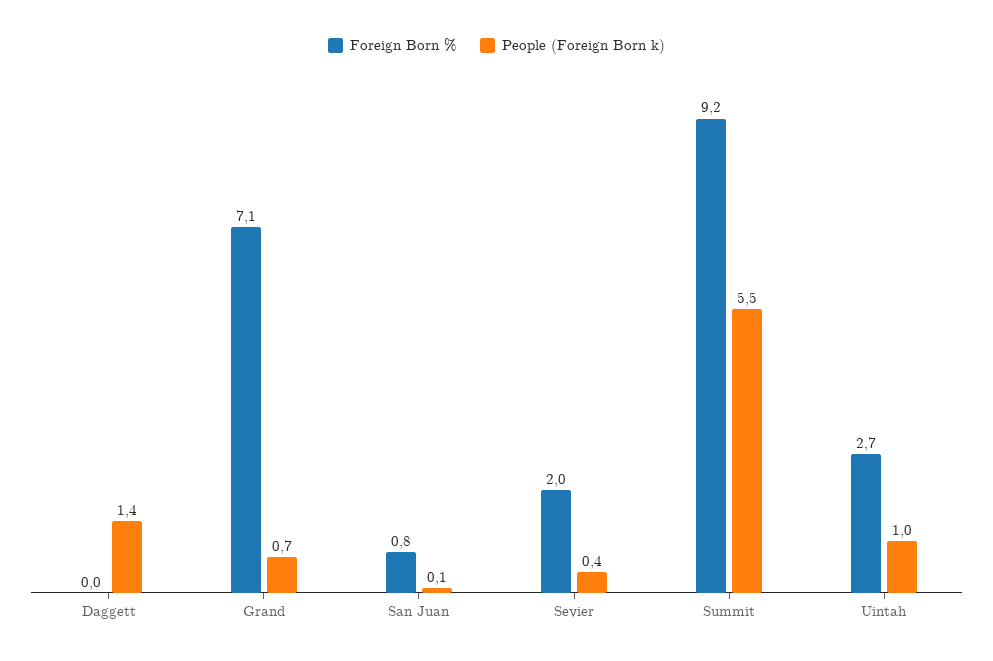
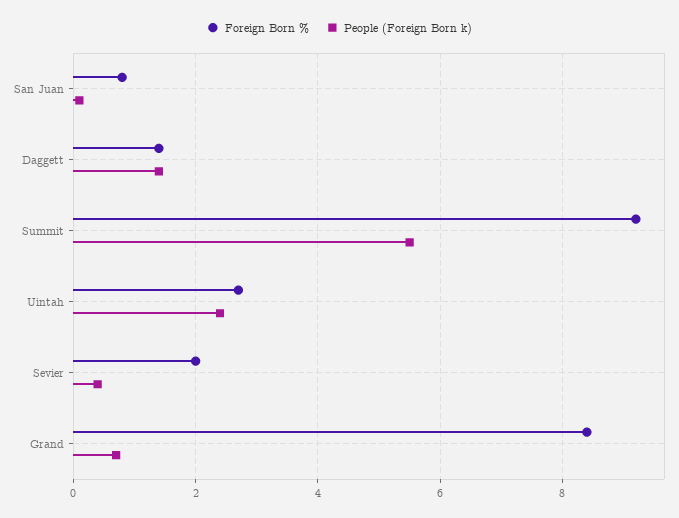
Foreign Born %, Daggett: 0 -> 1.5
Foreign Born %, Grand: 7.1 -> 8.5
People (Foreign Born k), Uintah: 1 -> 2.5

